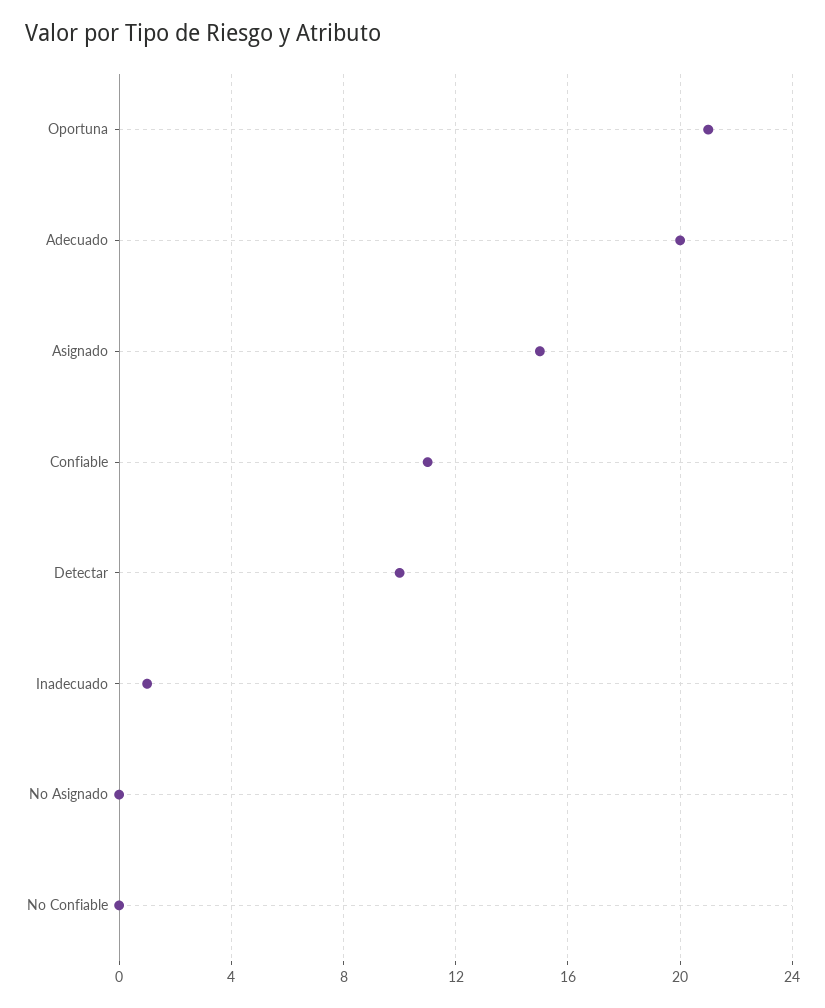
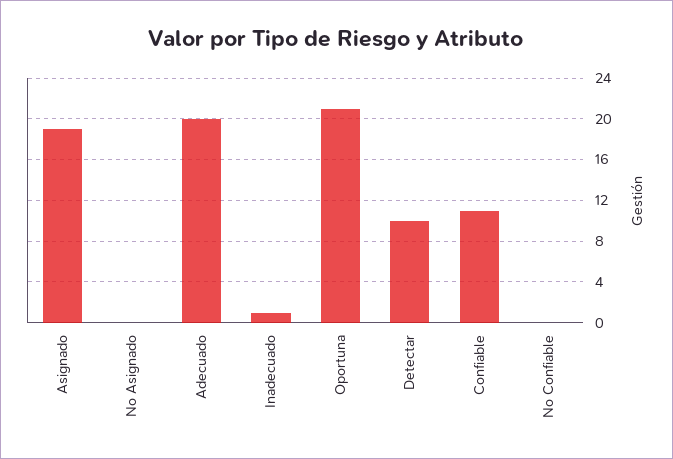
Asignado: 15 -> 19

